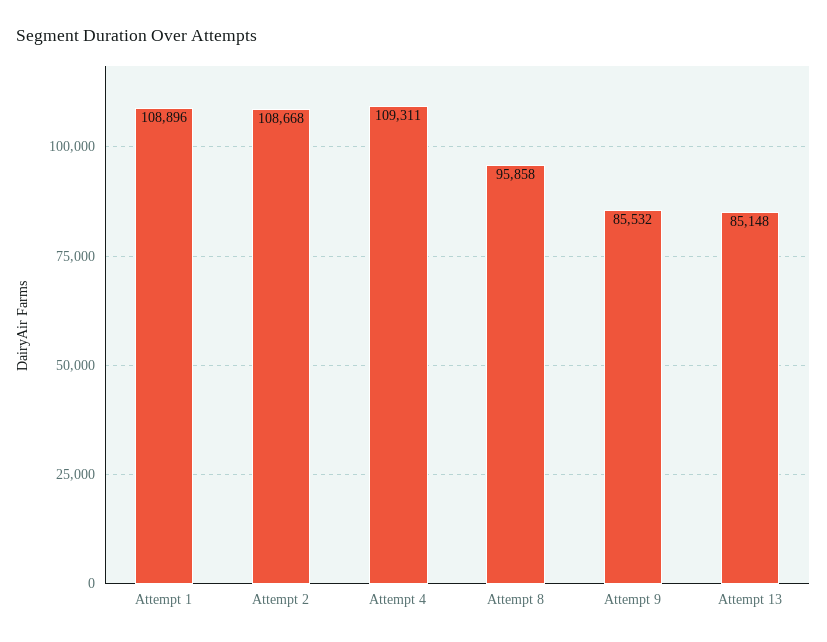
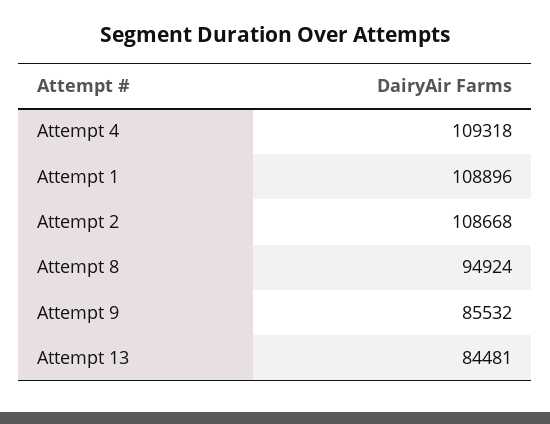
Attempt 4: 109311 -> 109318
Attempt 8: 95858 -> 94924
Attempt 13: 85148 -> 84481

